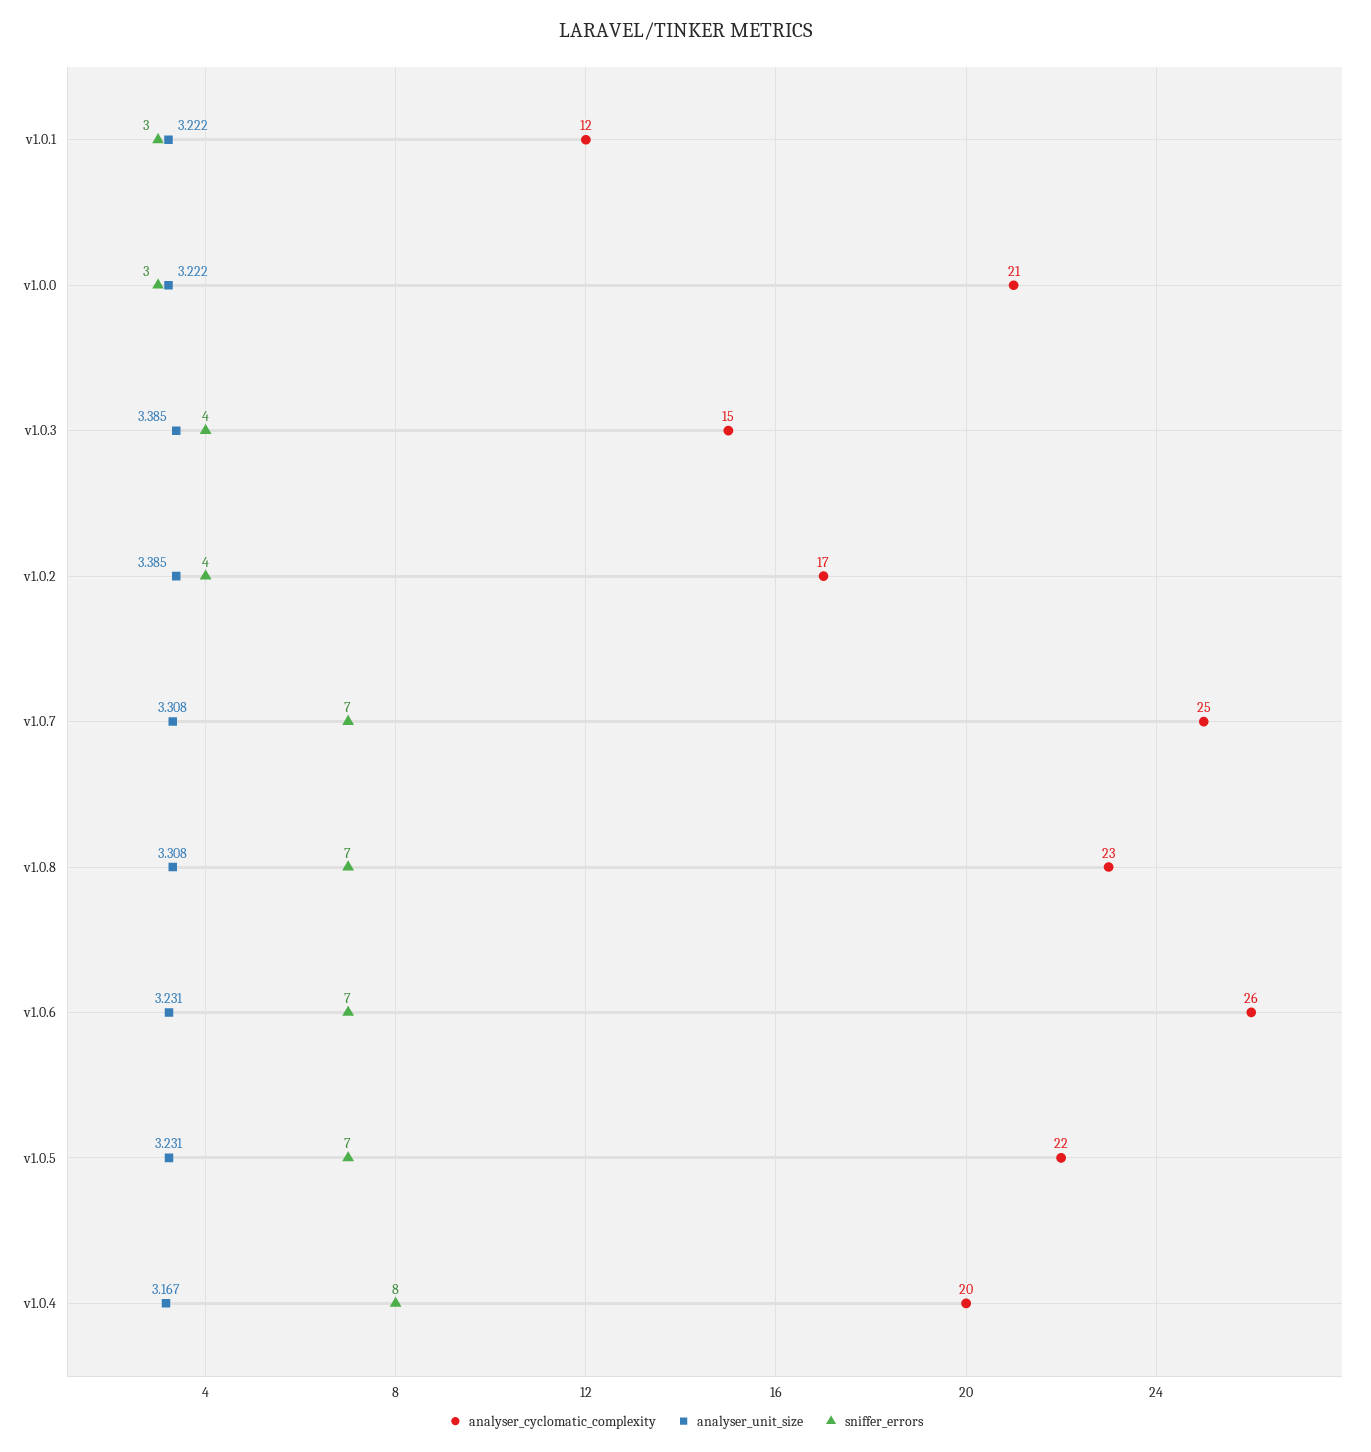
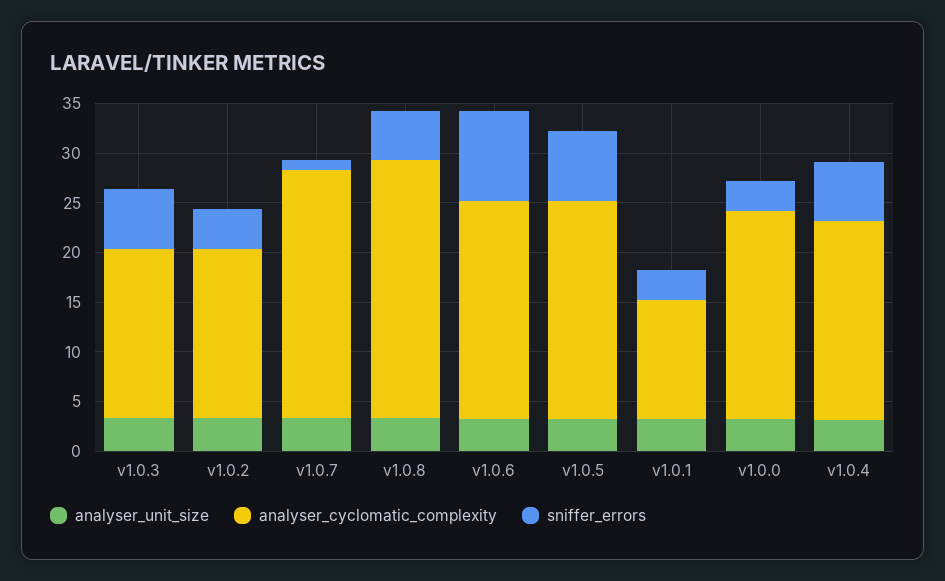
analyser_cyclomatic_complexity, v1.0.3: 15 -> 17
sniffer_errors, v1.0.3: 4 -> 6
sniffer_errors, v1.0.7: 7 -> 1
analyser_cyclomatic_complexity, v1.0.8: 23 -> 26
sniffer_errors, v1.0.8: 7 -> 5
analyser_cyclomatic_complexity, v1.0.6: 26 -> 22
sniffer_errors, v1.0.6: 7 -> 9
sniffer_errors, v1.0.4: 8 -> 6

